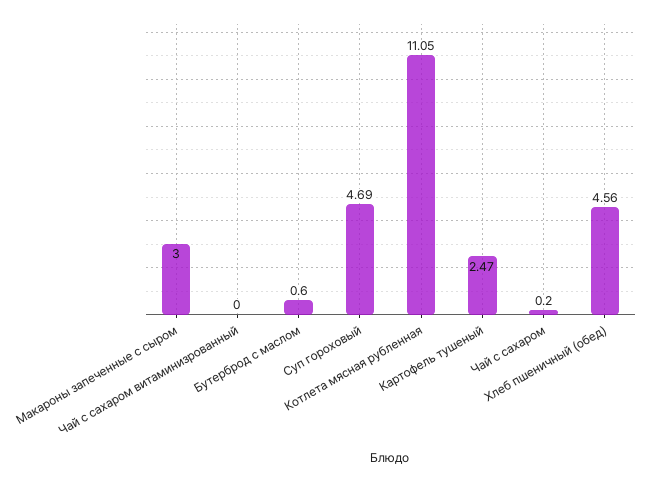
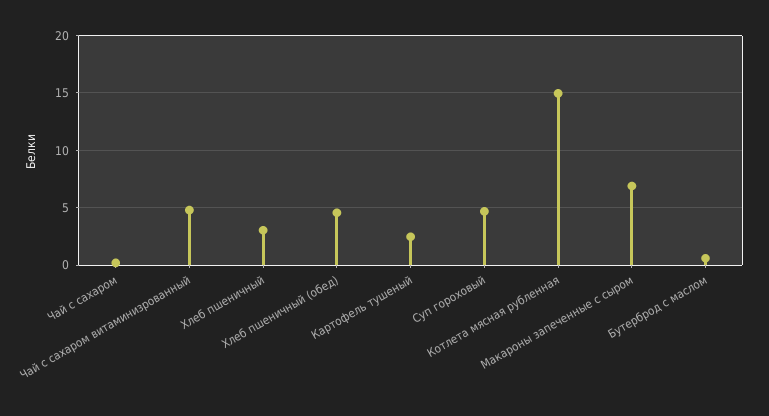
Макароны запеченные с сыром: 3 -> 7
Чай с сахаром витаминизрованный: 0 -> 5
Котлета мясная рубленная: 11.05 -> 15
Хлеб пшеничный: none -> 3

